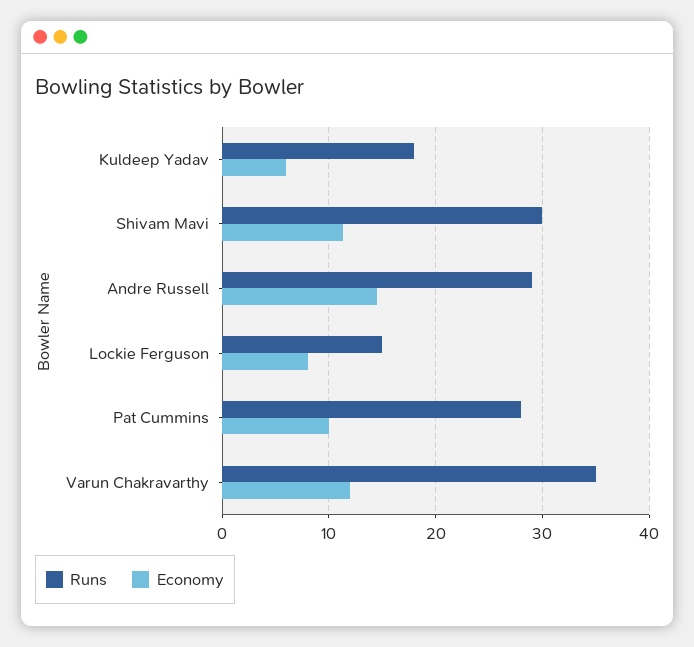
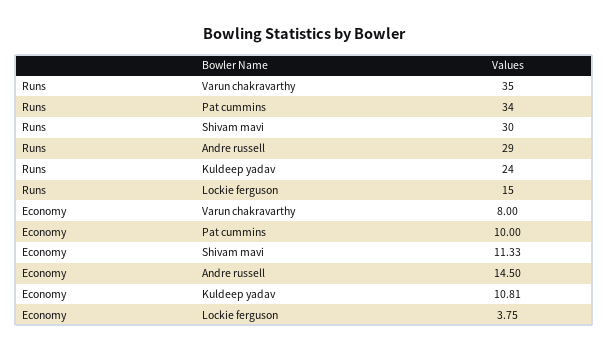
Runs, Kuldeep Yadav: 18 -> 24
Economy, Kuldeep Yadav: 6 -> 10.81
Economy, Lockie Ferguson: 8 -> 3.75
Runs, Pat Cummins: 28 -> 34
Economy, Varun Chakravarthy: 12 -> 8

